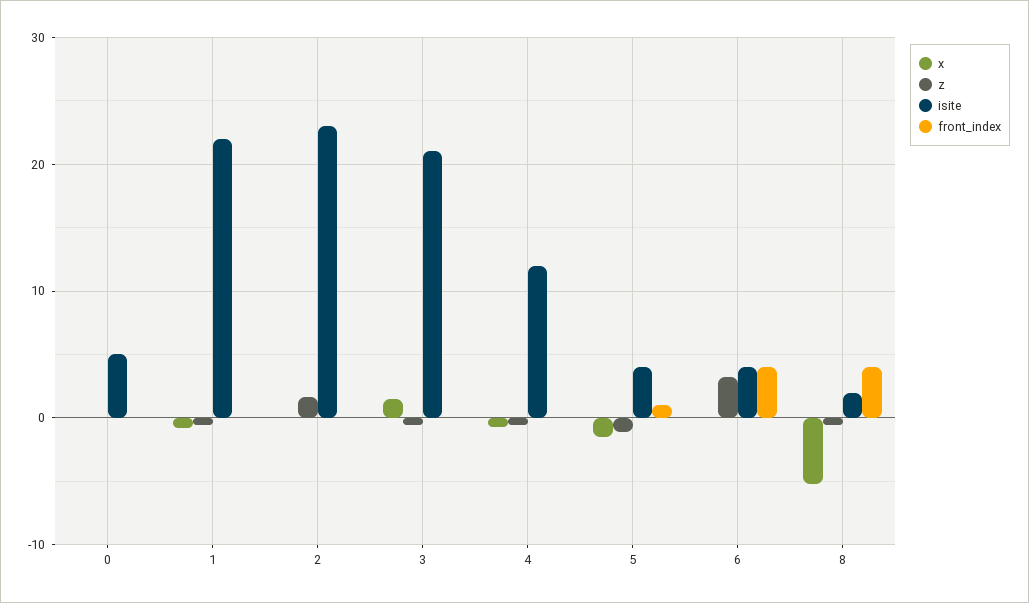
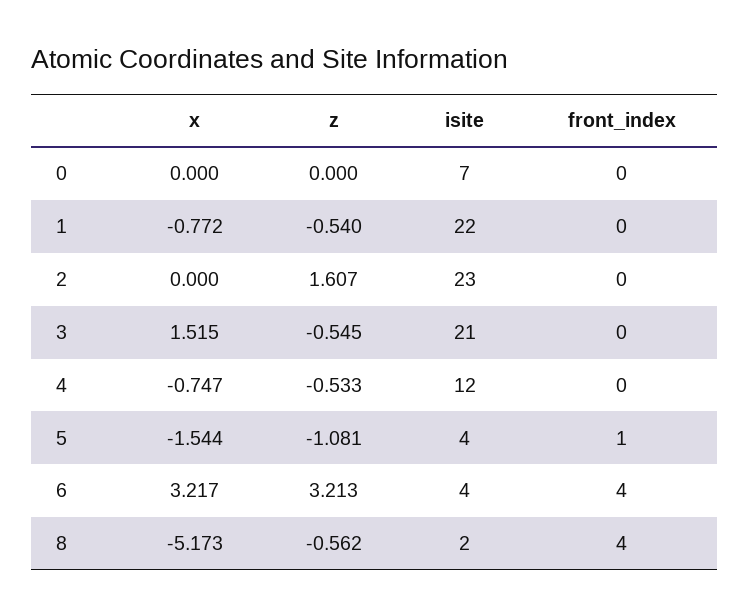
isite, 0: 5 -> 7
x, 6: 0 -> 3.217

